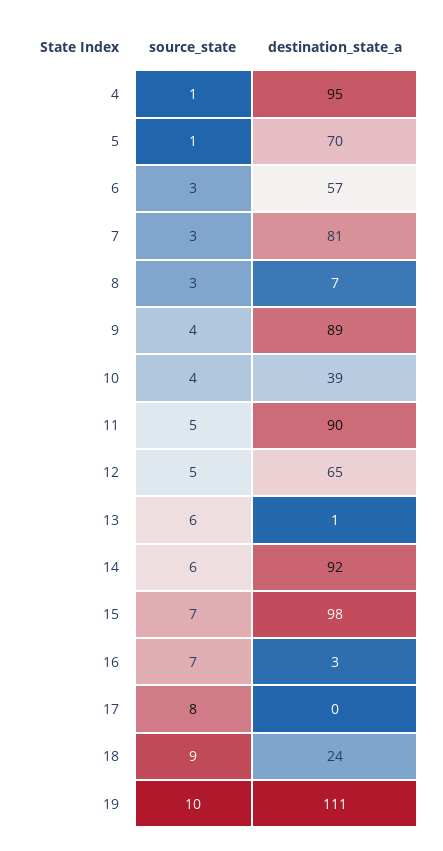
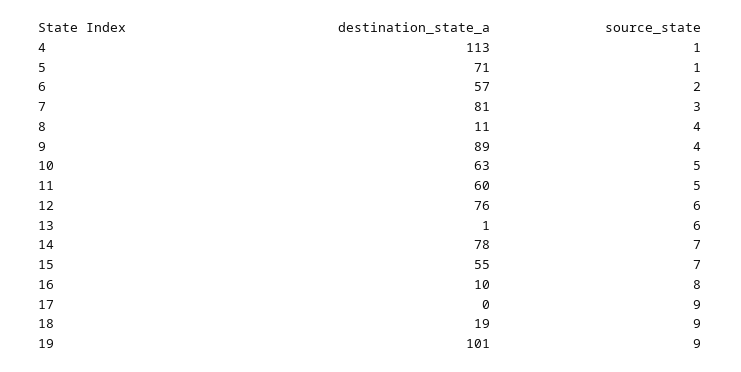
destination_state_a, 4: 95 -> 113
destination_state_a, 5: 70 -> 71
source_state, 6: 3 -> 2
source_state, 8: 3 -> 4
destination_state_a, 8: 7 -> 11
source_state, 10: 4 -> 5
destination_state_a, 10: 39 -> 63
destination_state_a, 11: 90 -> 60
source_state, 12: 5 -> 6
destination_state_a, 12: 65 -> 76
source_state, 14: 6 -> 7
destination_state_a, 14: 92 -> 78
destination_state_a, 15: 98 -> 55
source_state, 16: 7 -> 8
destination_state_a, 16: 3 -> 10
source_state, 17: 8 -> 9
destination_state_a, 18: 24 -> 19
source_state, 19: 10 -> 9
destination_state_a, 19: 111 -> 101

